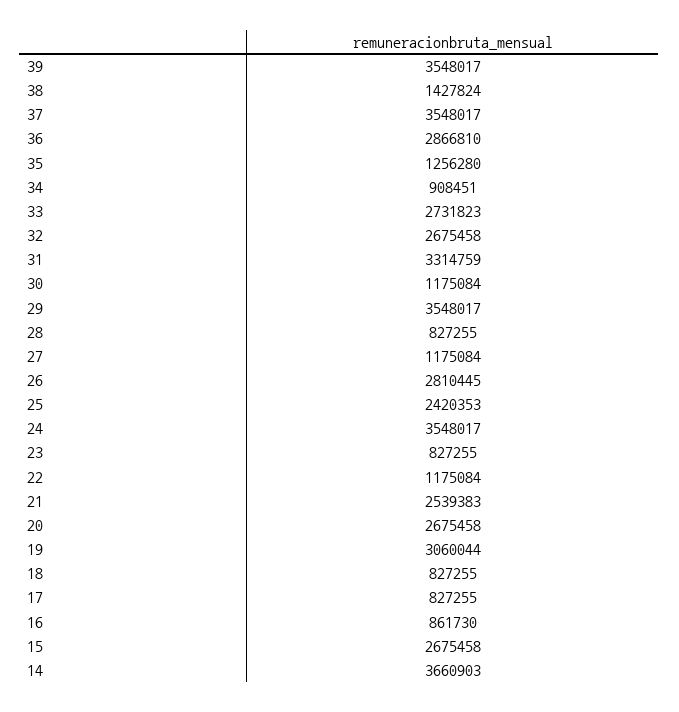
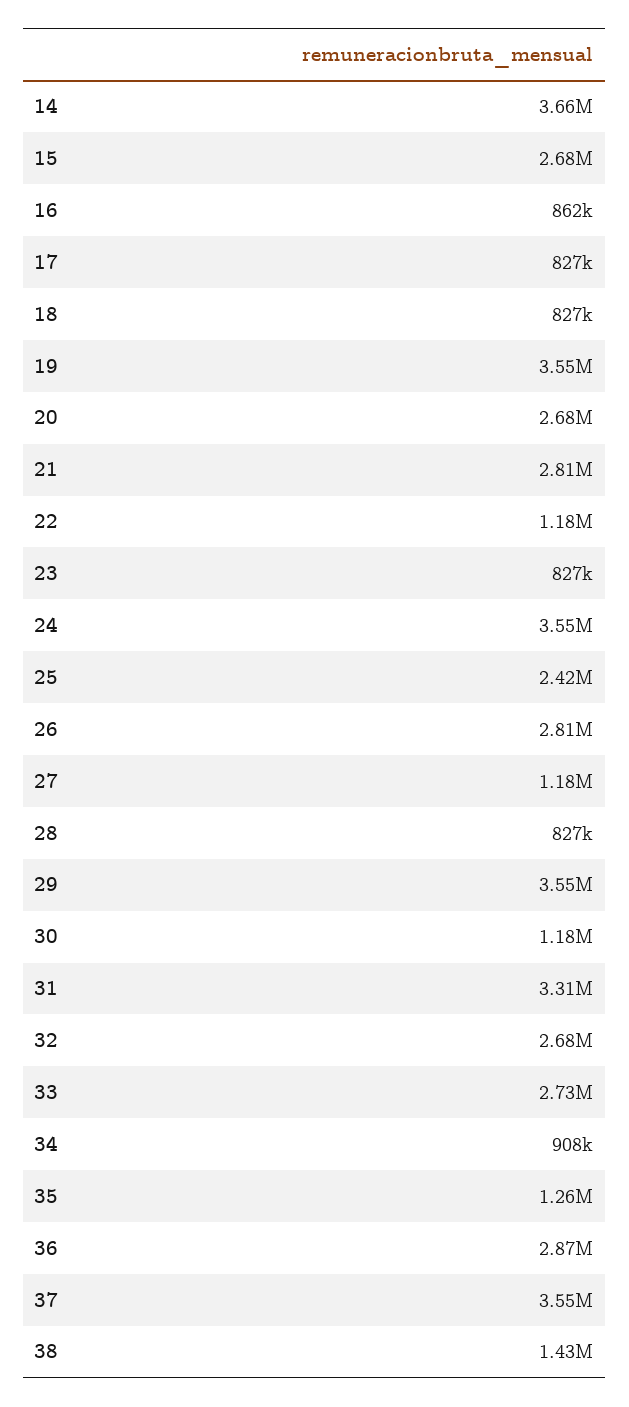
39: 3548017 -> none
21: 2539383 -> 2810000
19: 3060044 -> 3550000

